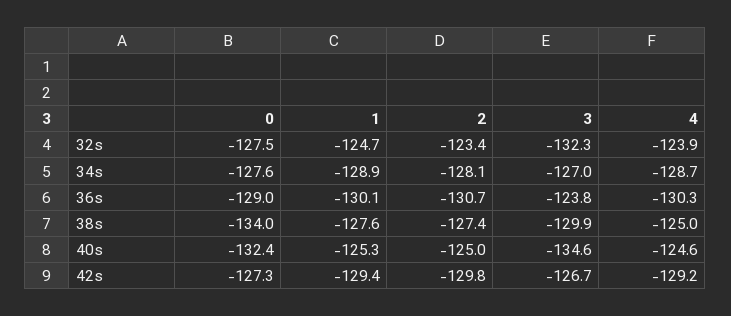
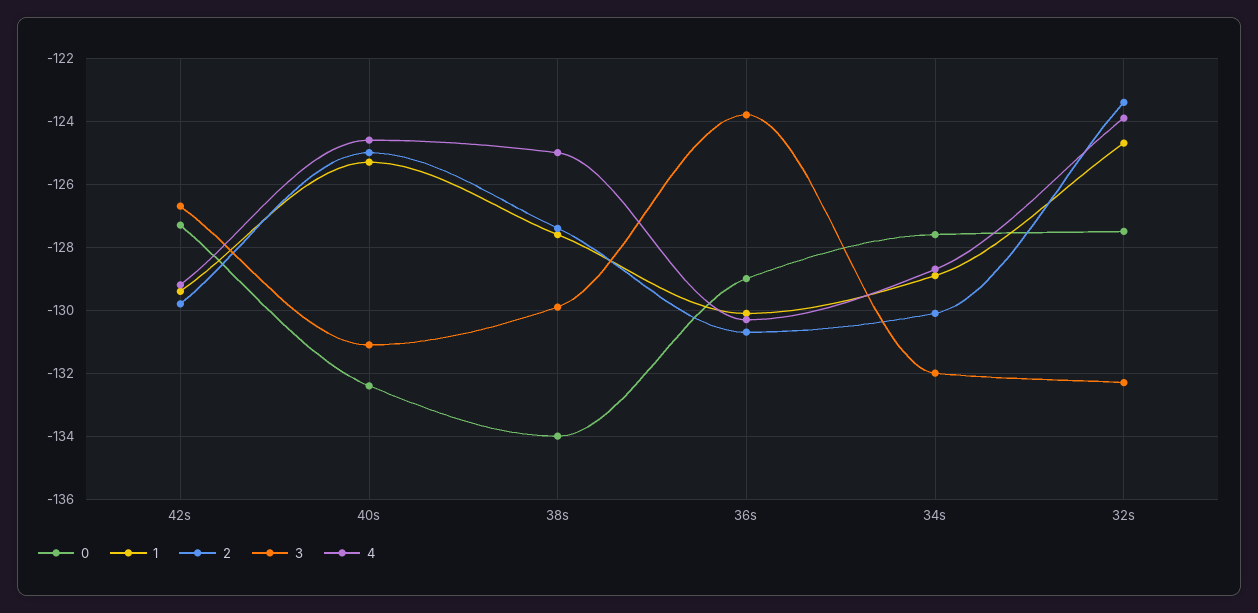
2, 34s: -128.1 -> -130
3, 34s: -127 -> -132
3, 40s: -134.6 -> -131

